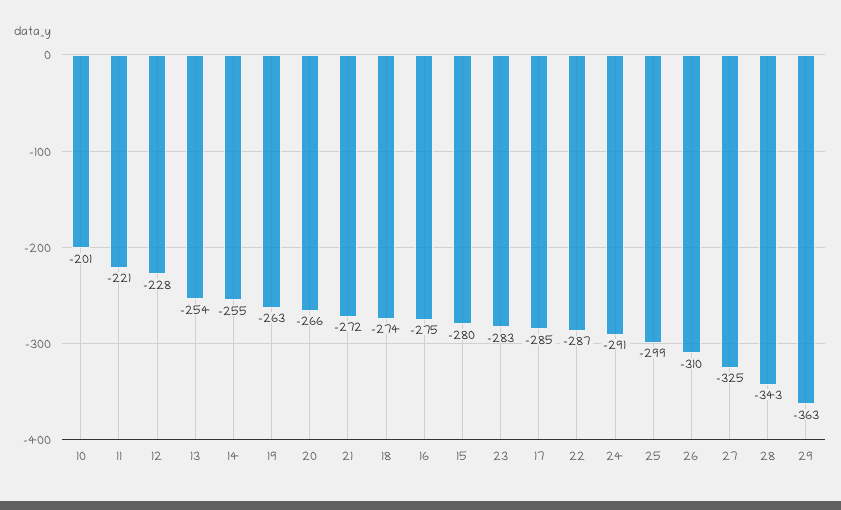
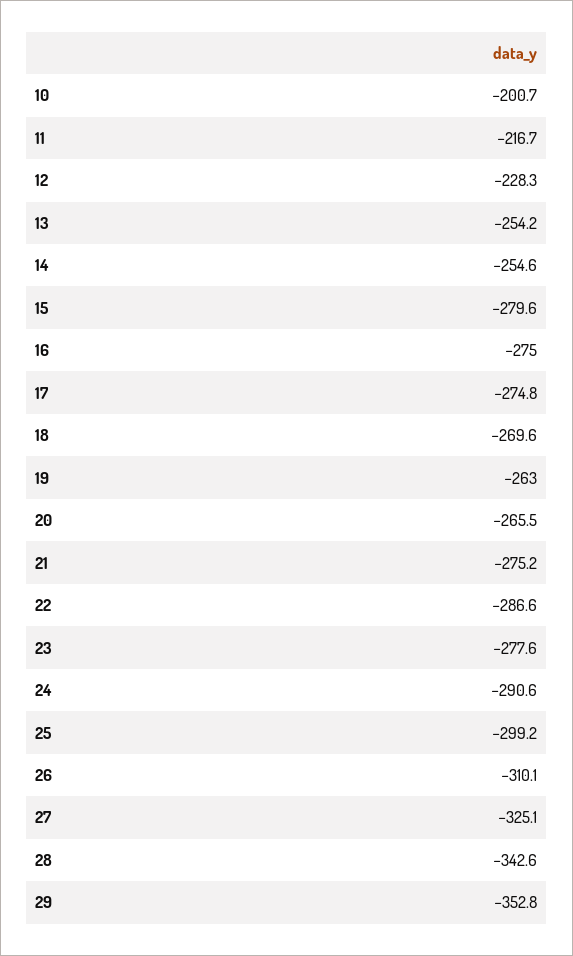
11: -221 -> -216.7
21: -272 -> -275.2
18: -274 -> -269.6
23: -283 -> -277.6
17: -285 -> -274.8
29: -363 -> -352.8

